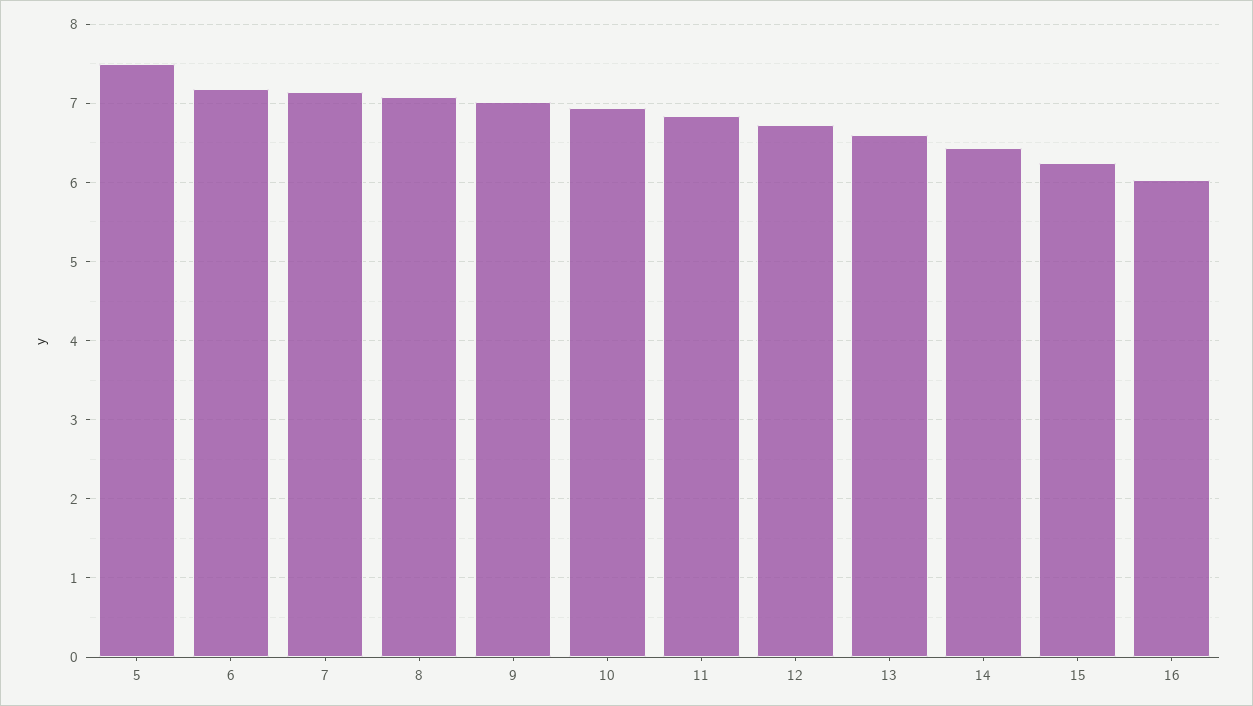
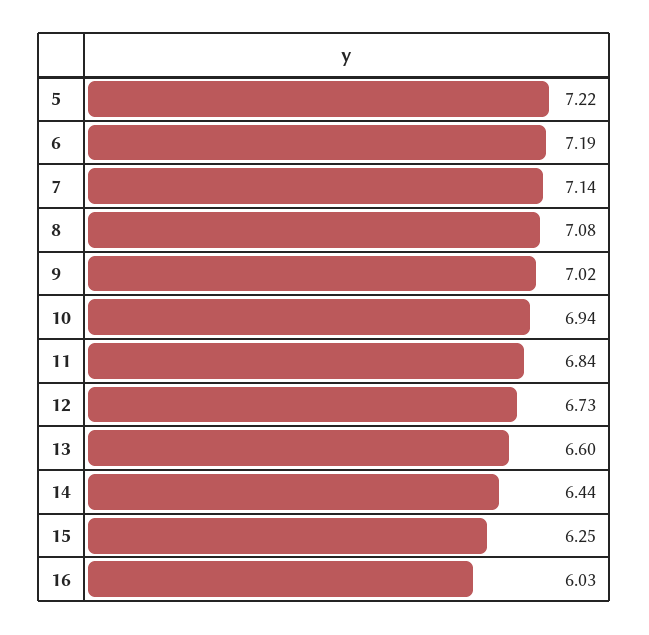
5: 7.5 -> 7.22

